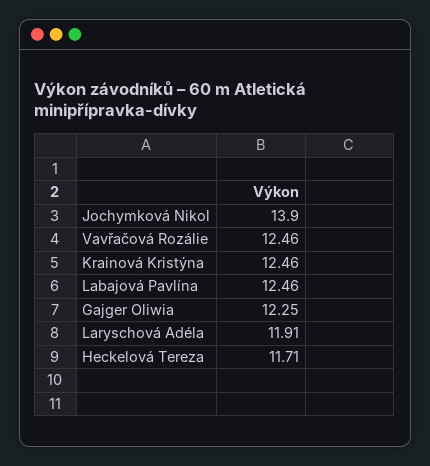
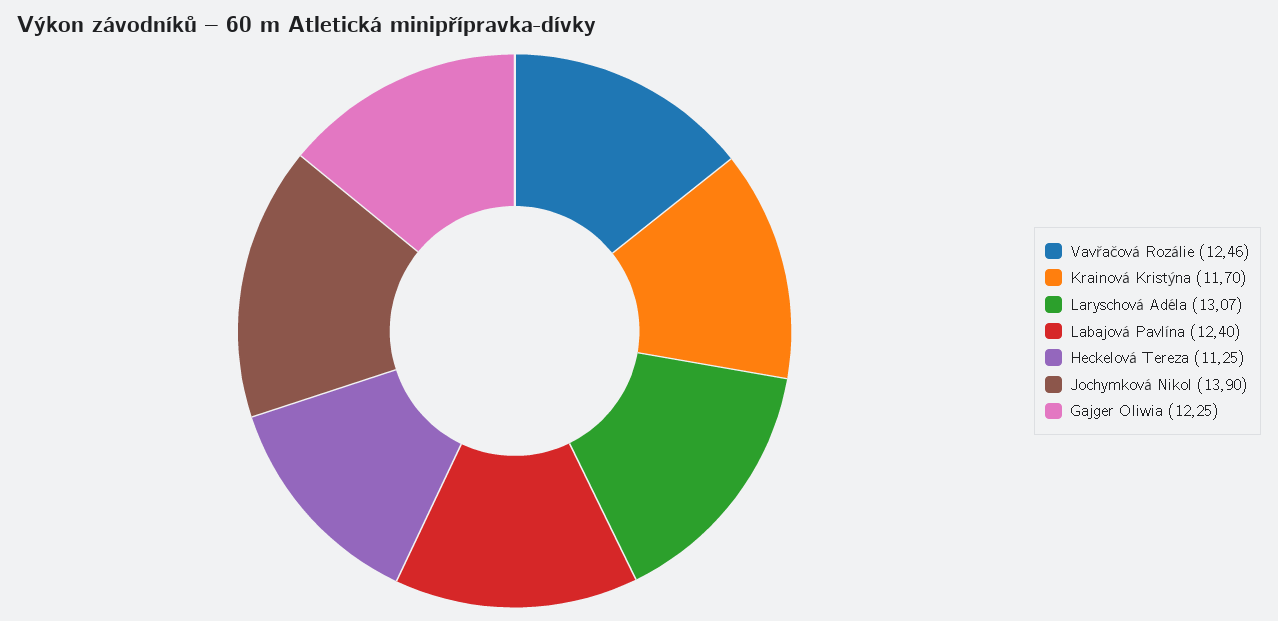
Krainová Kristýna: 12.46 -> 11.7
Labajová Pavlína: 12.46 -> 12.4
Laryschová Adéla: 11.91 -> 13.07
Heckelová Tereza: 11.71 -> 11.25

